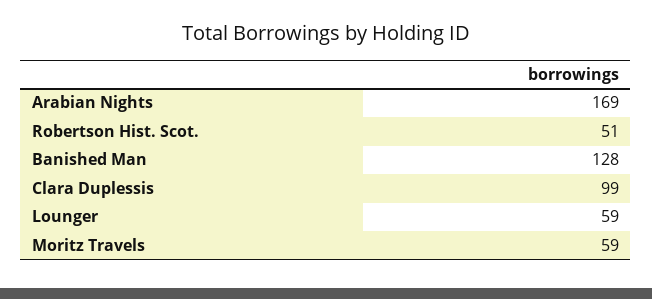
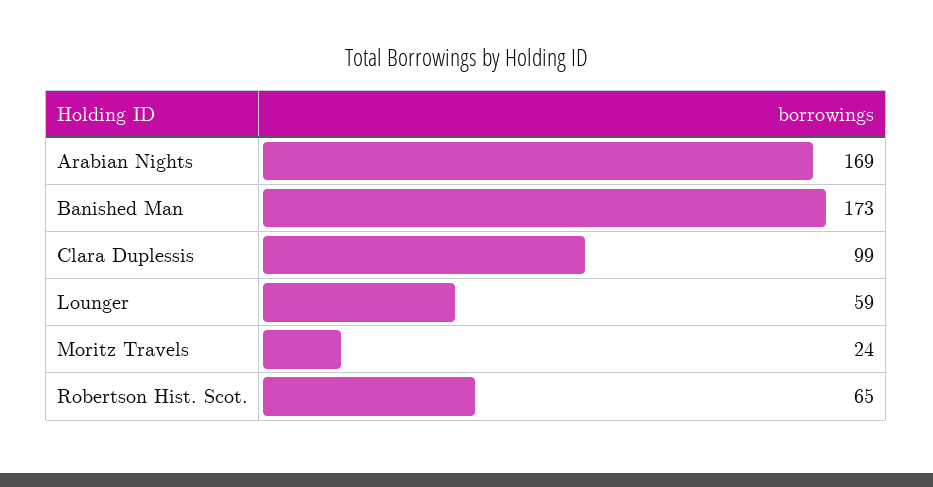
Robertson Hist. Scot.: 51 -> 65
Banished Man: 128 -> 173
Moritz Travels: 59 -> 24

